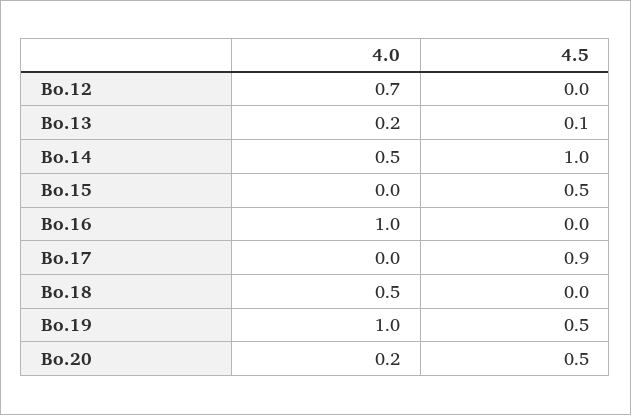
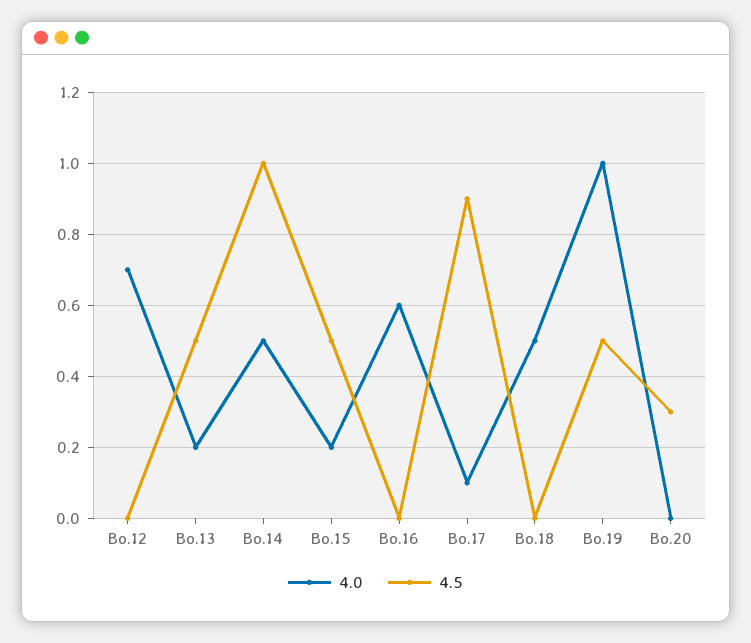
4.5, Bo.13: 0.1 -> 0.5
4.0, Bo.15: 0 -> 0.2
4.0, Bo.16: 1 -> 0.6
4.0, Bo.17: 0 -> 0.1
4.0, Bo.20: 0.2 -> 0
4.5, Bo.20: 0.5 -> 0.3

